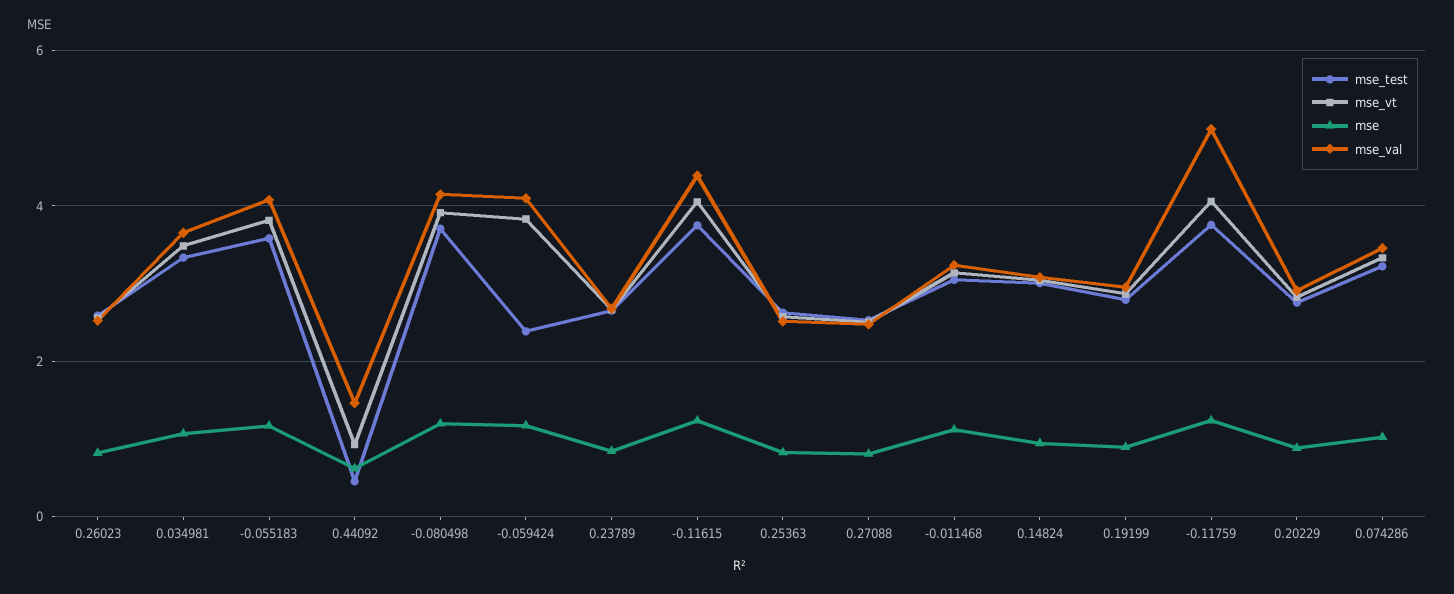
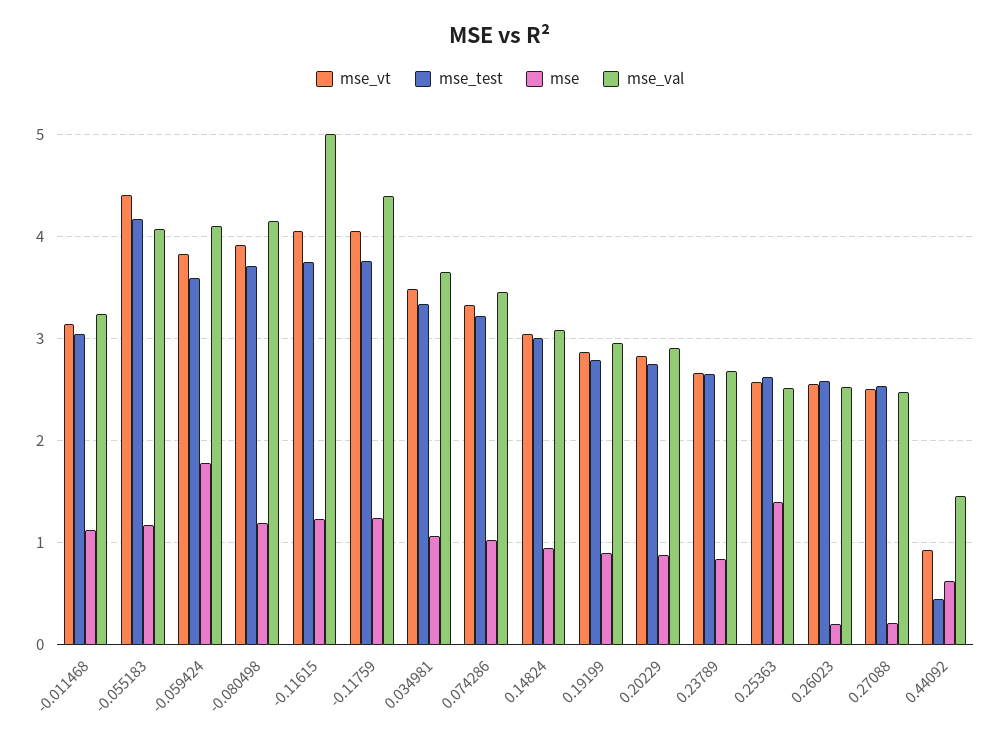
mse, 0.26023: 0.8 -> 0.2
mse_test, -0.055183: 3.6 -> 4.2
mse_vt, -0.055183: 3.8 -> 4.4
mse_test, -0.059424: 2.4 -> 3.6
mse, -0.059424: 1.2 -> 1.8
mse_val, -0.11615: 4.4 -> 5
mse, 0.25363: 0.8 -> 1.4
mse, 0.27088: 0.8 -> 0.2
mse_val, -0.11759: 5 -> 4.4

